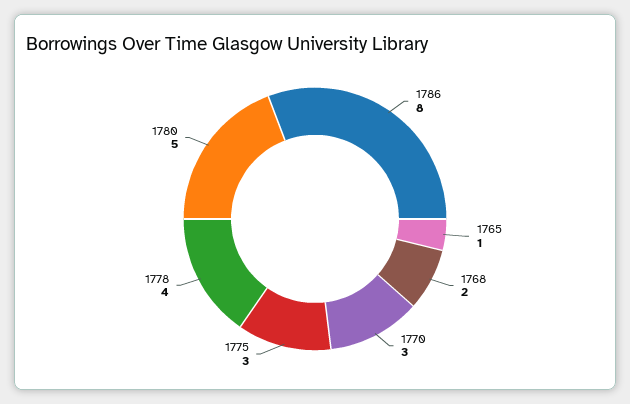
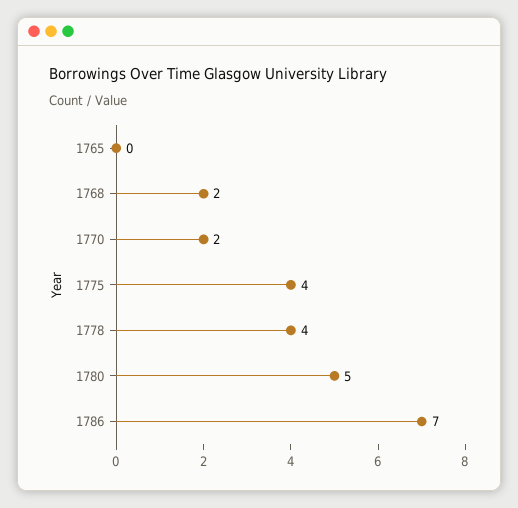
1786: 8 -> 7
1765: 1 -> 0
1770: 3 -> 2
1775: 3 -> 4

